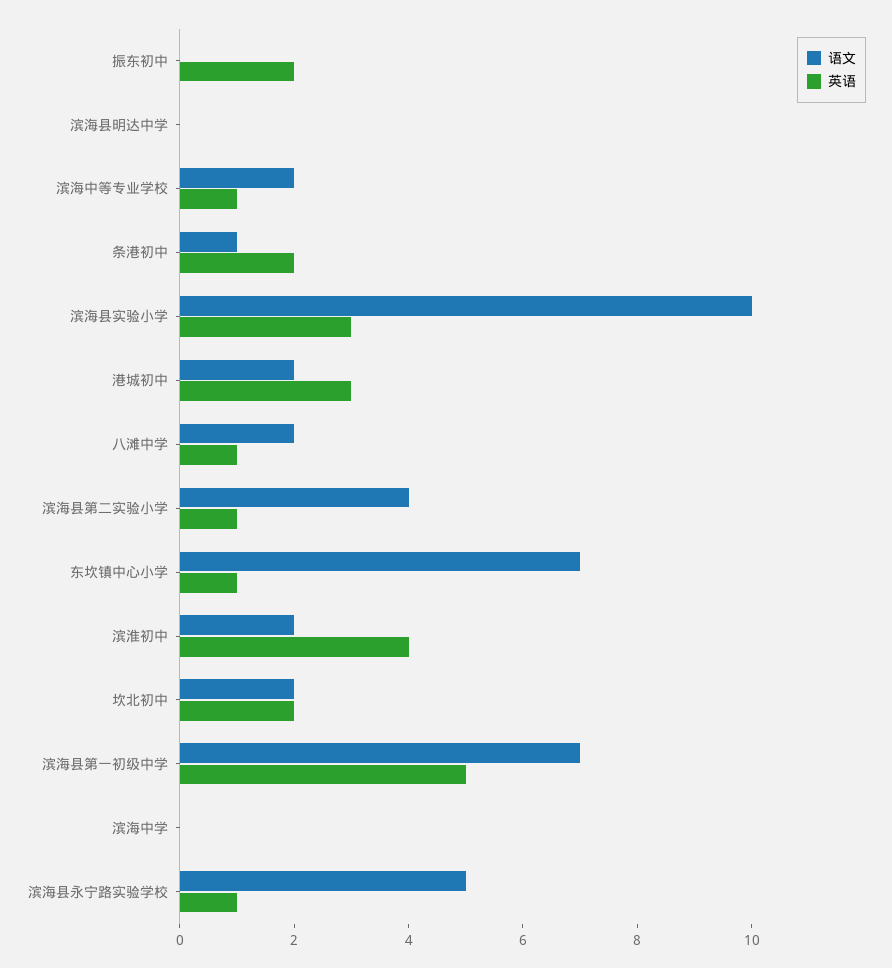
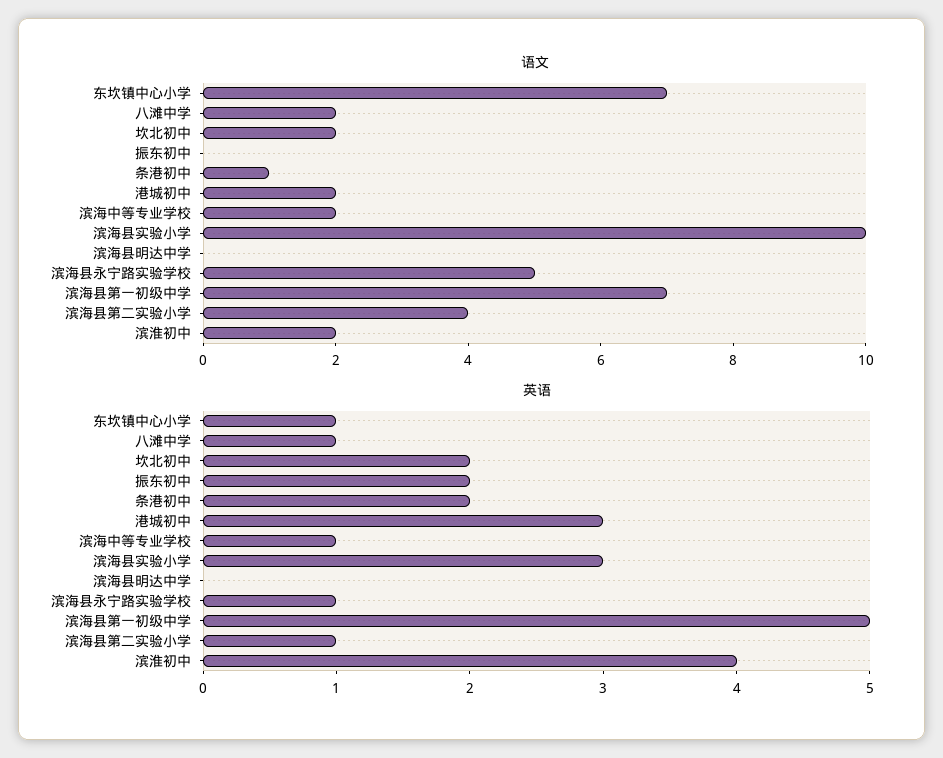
语文, 滨海中学: 0 -> none
英语, 滨海中学: 0 -> none

